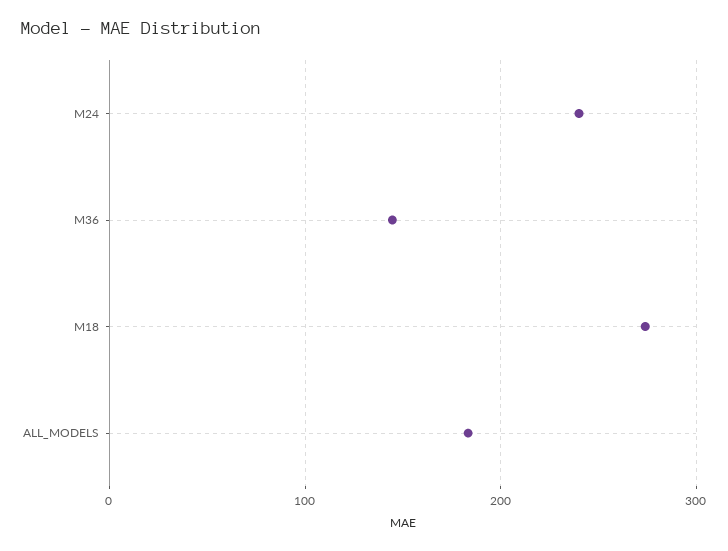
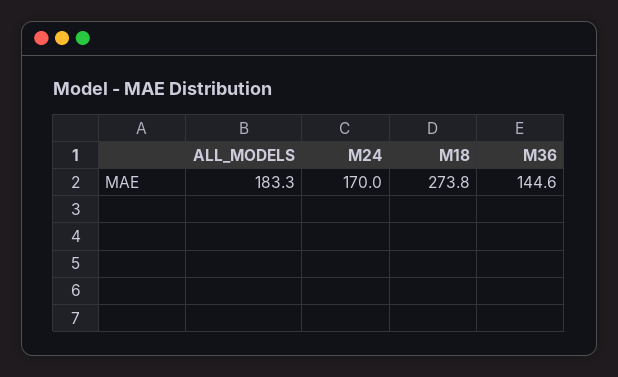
M24: 240 -> 170

